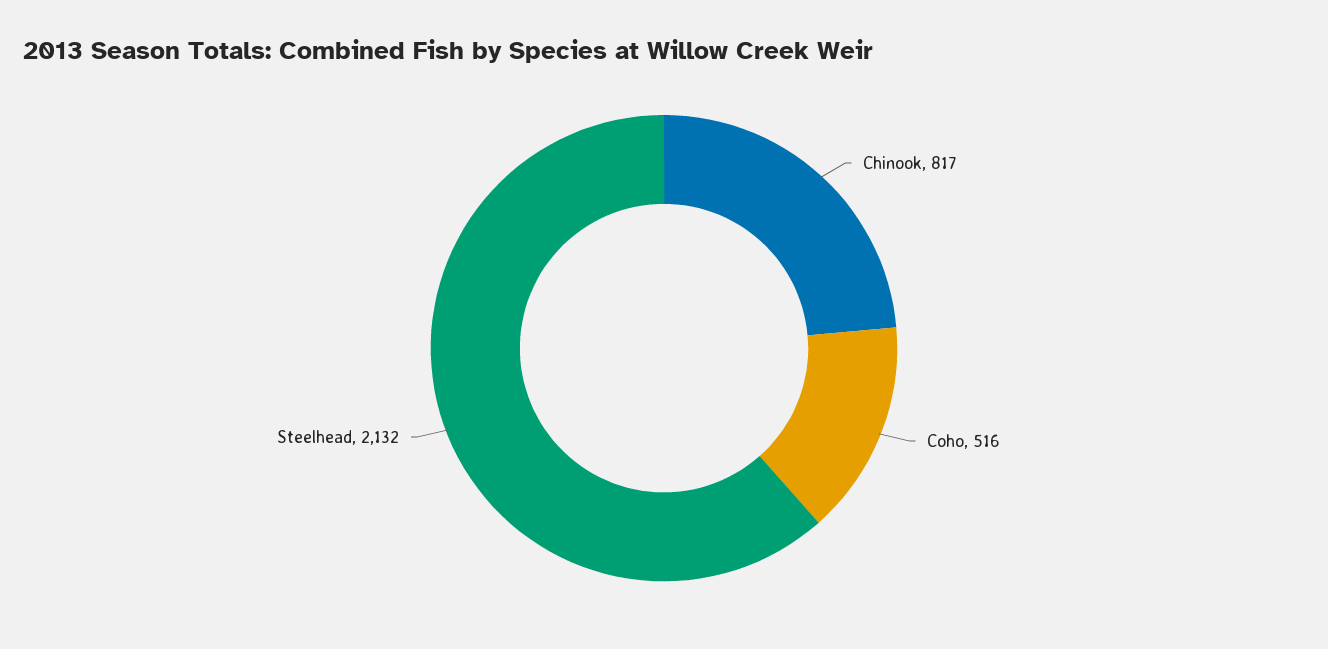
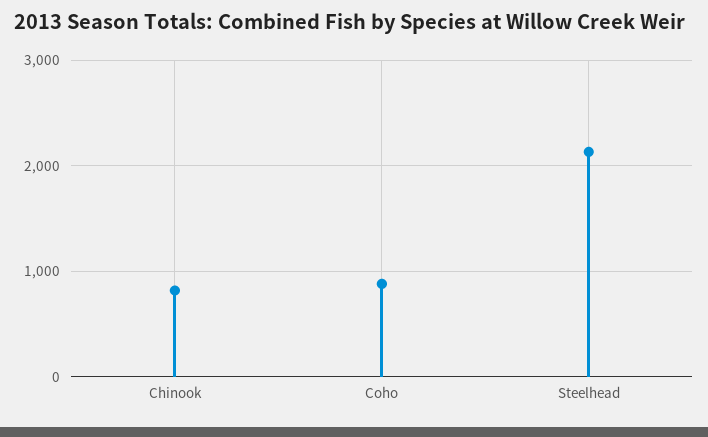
Coho: 516 -> 900

